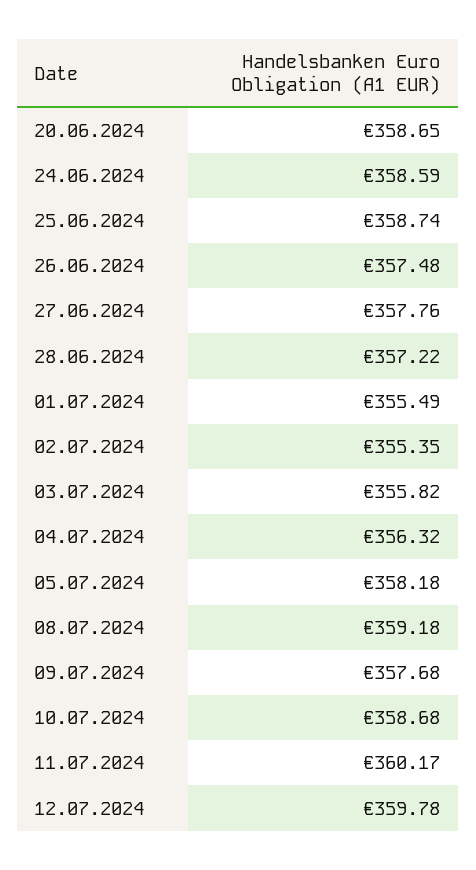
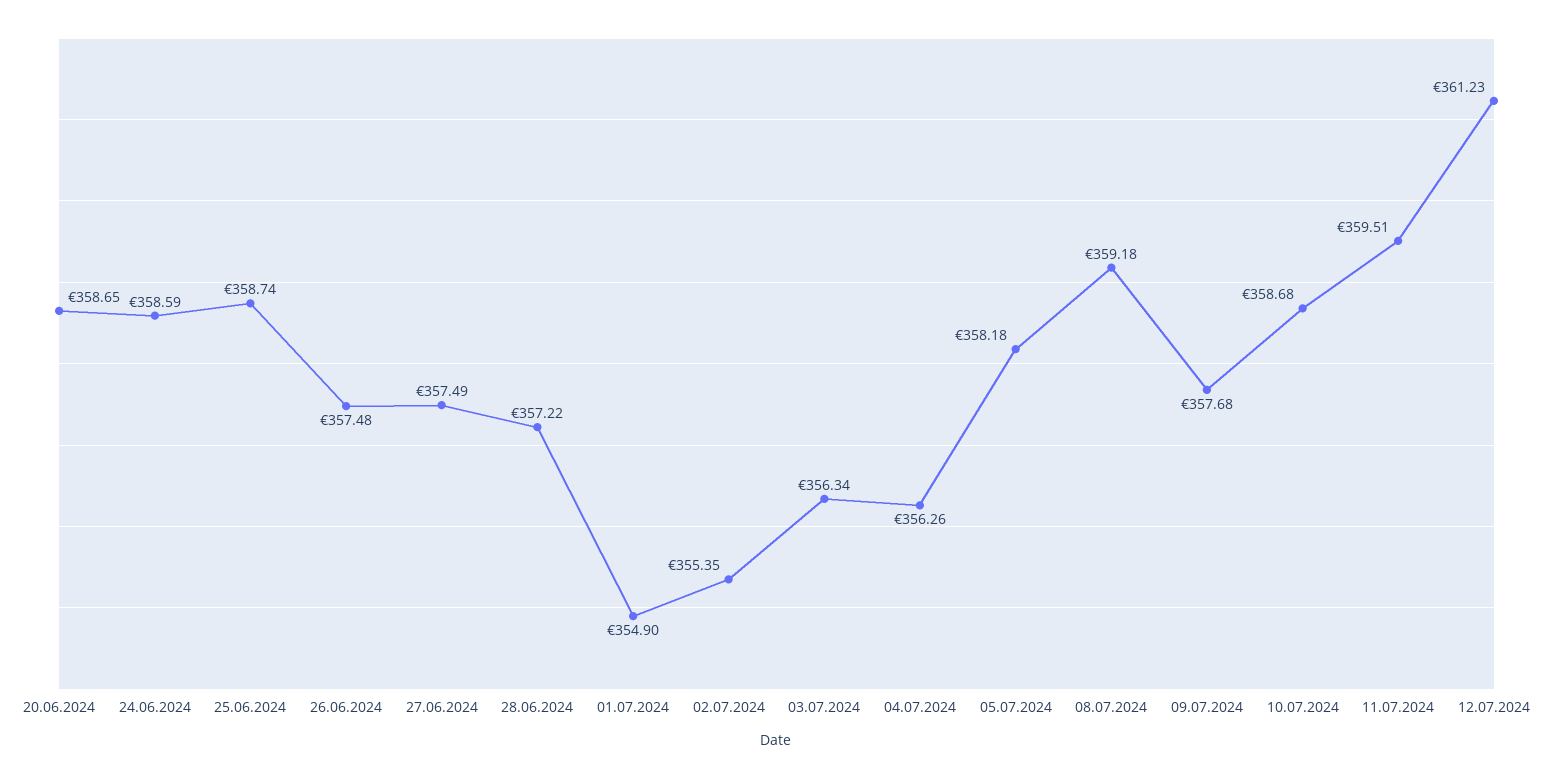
27.06.2024: 357.76 -> 357.49
01.07.2024: 355.49 -> 354.9
03.07.2024: 355.82 -> 356.34
04.07.2024: 356.32 -> 356.26
11.07.2024: 360.17 -> 359.51
12.07.2024: 359.78 -> 361.23

